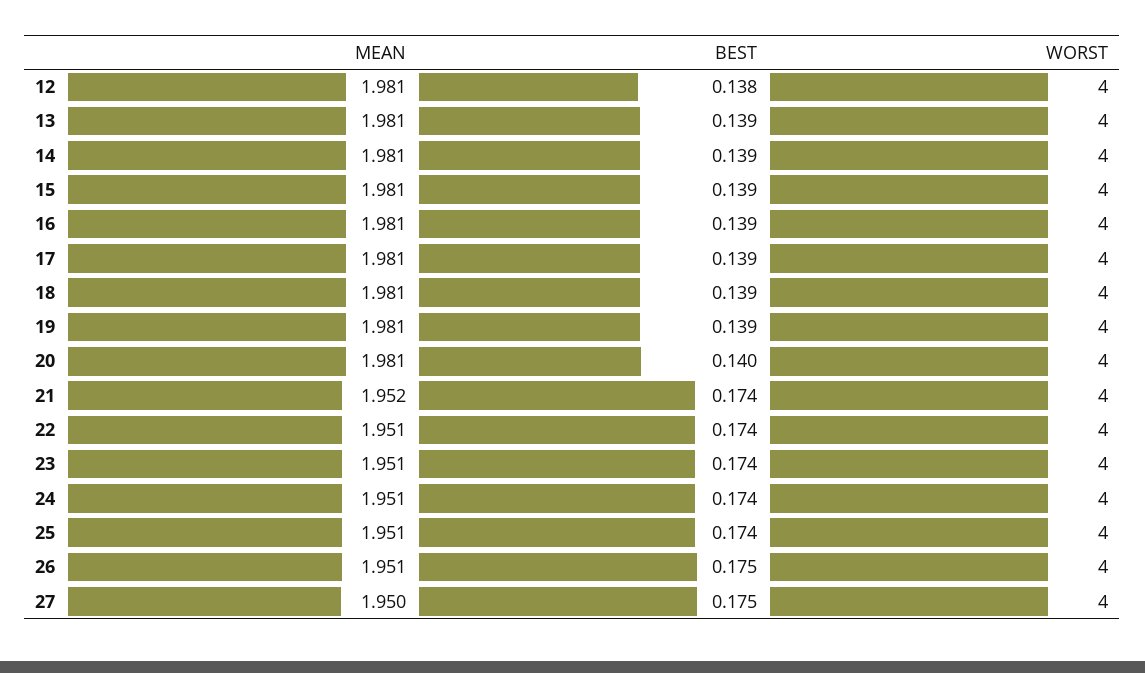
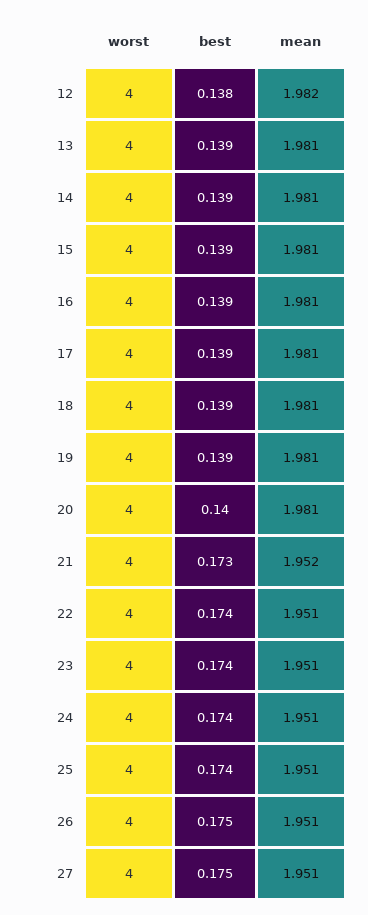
MEAN, 12: 1.981 -> 1.982
BEST, 21: 0.174 -> 0.173
MEAN, 27: 1.95 -> 1.951

